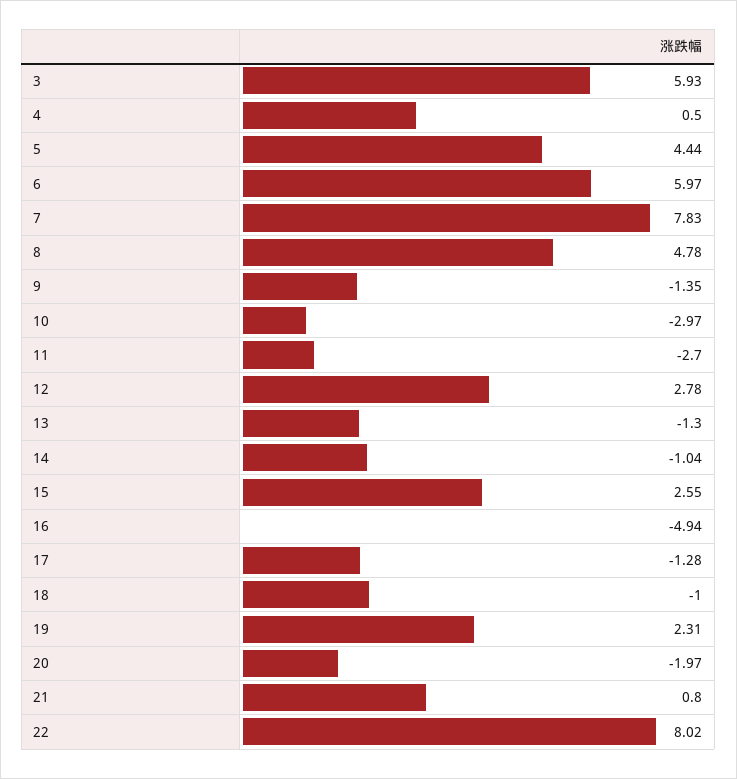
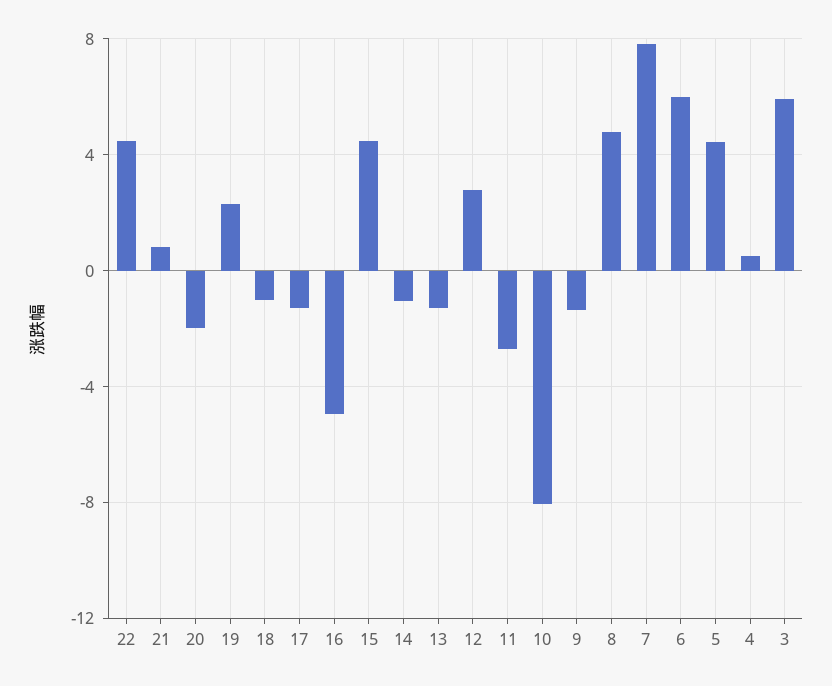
10: -2.97 -> -8
15: 2.55 -> 4.5
22: 8.02 -> 4.5

